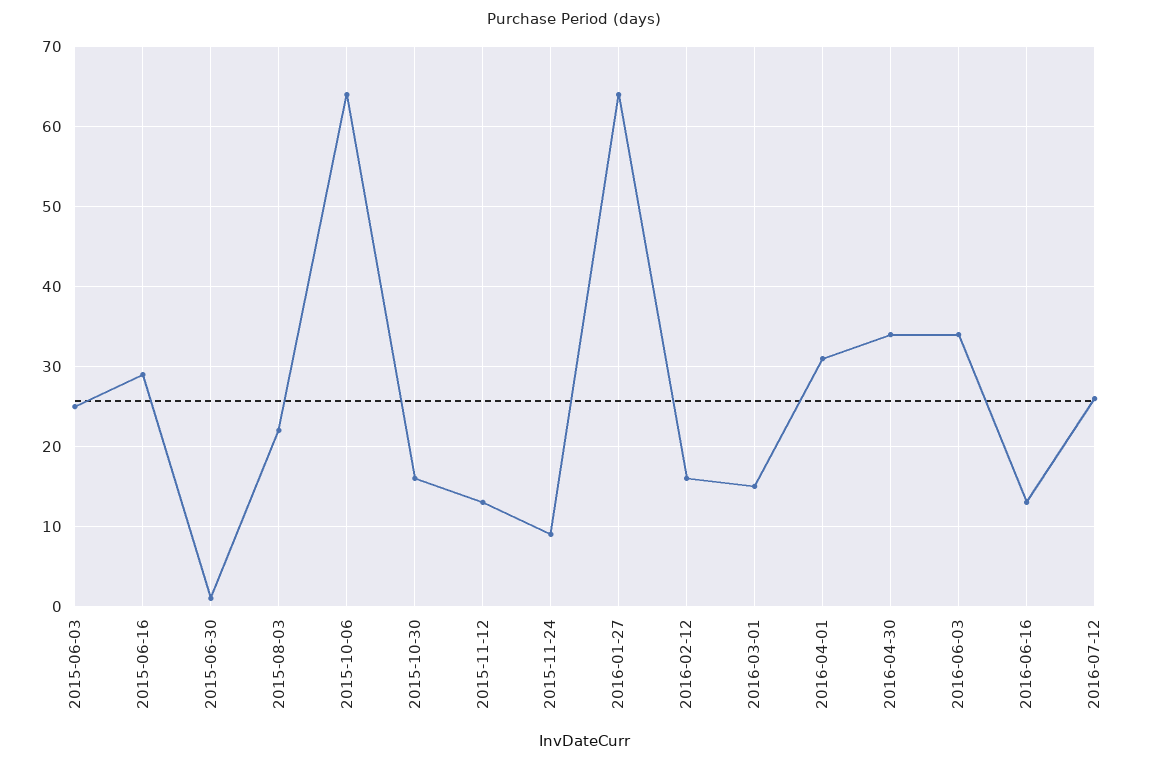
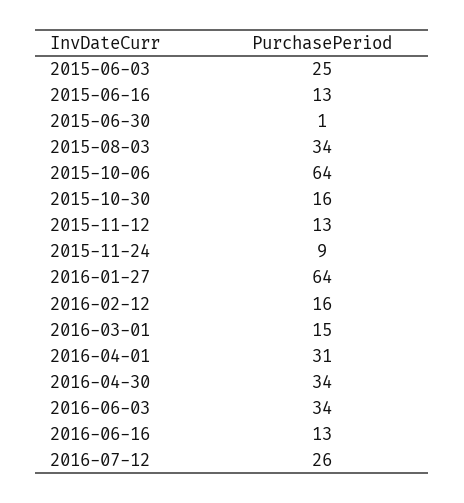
2015-06-16: 29 -> 13
2015-08-03: 22 -> 34

